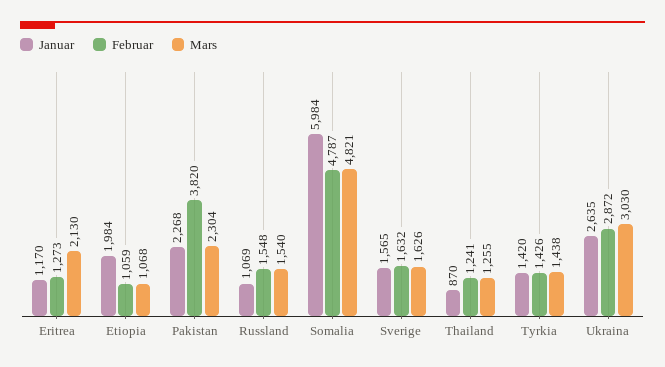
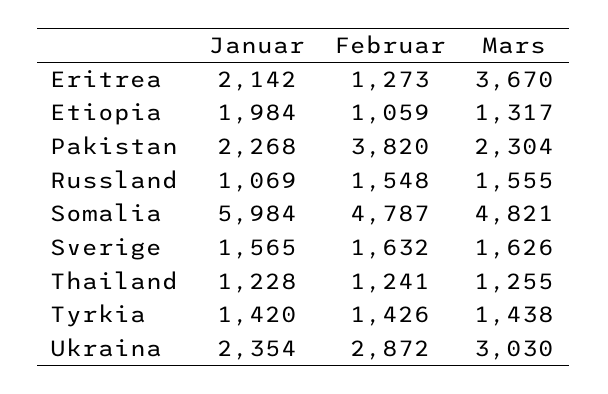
Januar, Eritrea: 1170 -> 2142
Mars, Eritrea: 2130 -> 3670
Mars, Etiopia: 1068 -> 1317
Mars, Russland: 1540 -> 1555
Januar, Thailand: 870 -> 1228
Januar, Ukraina: 2635 -> 2354

